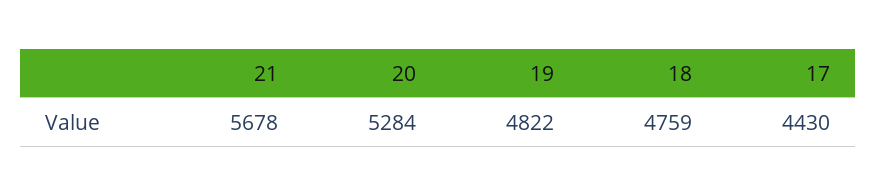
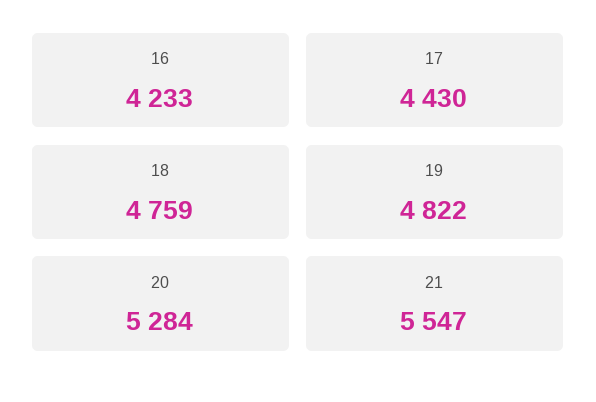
21: 5678 -> 5547
16: none -> 4233

